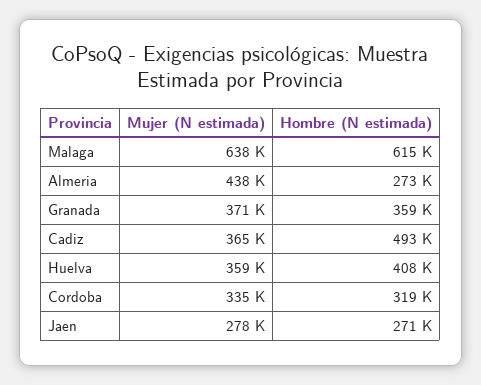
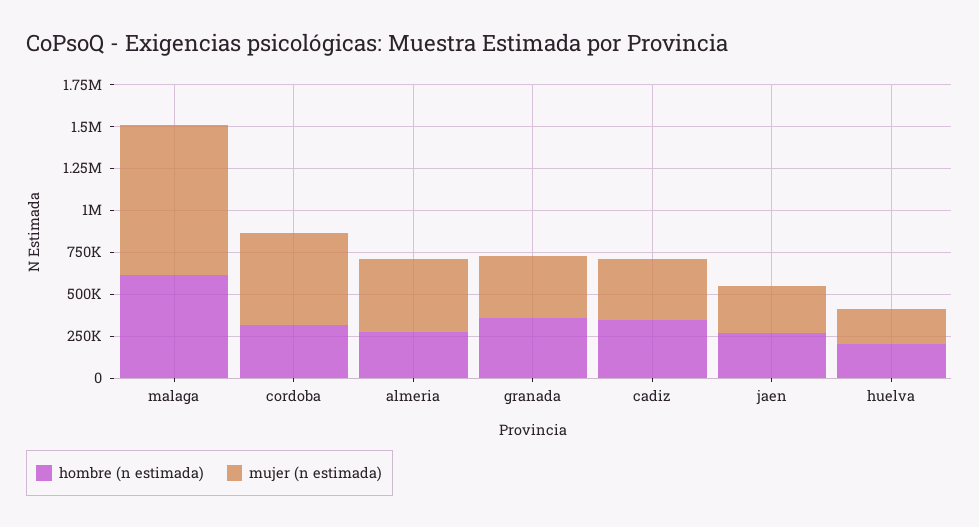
Mujer (N estimada), Malaga: 638000 -> 900000
Hombre (N estimada), Cadiz: 493000 -> 350000
Mujer (N estimada), Huelva: 359000 -> 200000
Hombre (N estimada), Huelva: 408000 -> 200000
Mujer (N estimada), Cordoba: 335000 -> 550000

